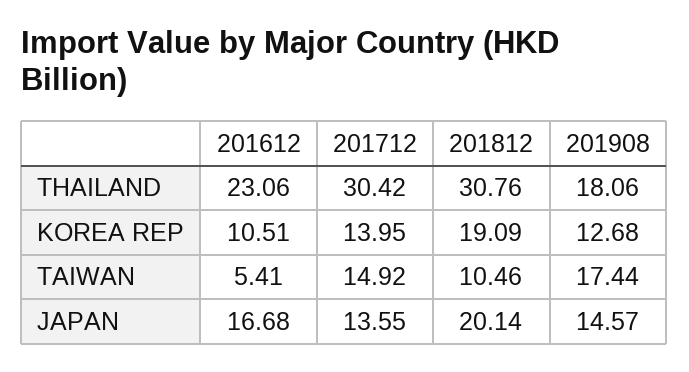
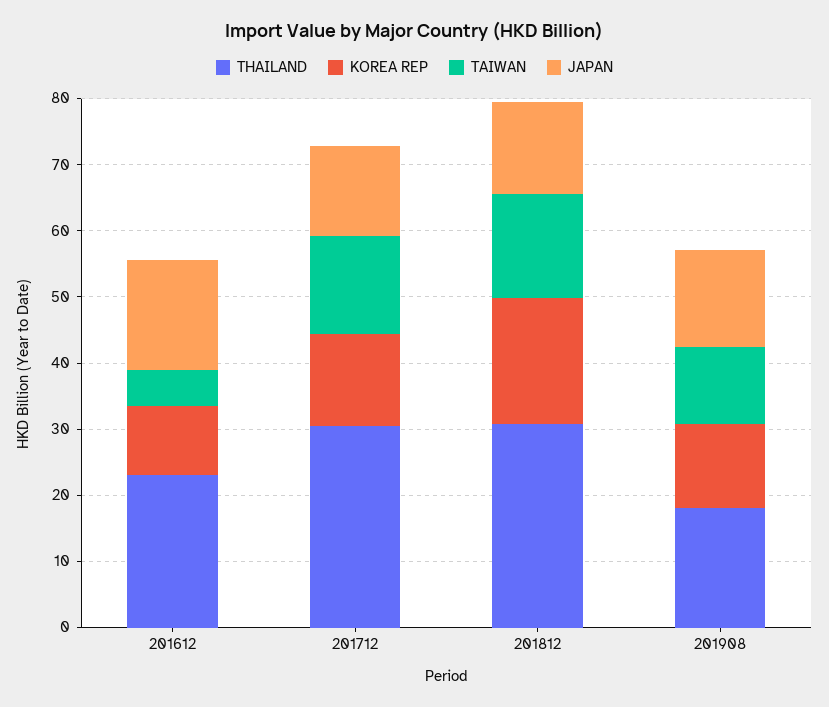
TAIWAN, 201812: 10.46 -> 16
TAIWAN, 201908: 17.44 -> 12
JAPAN, 201812: 20.14 -> 14

